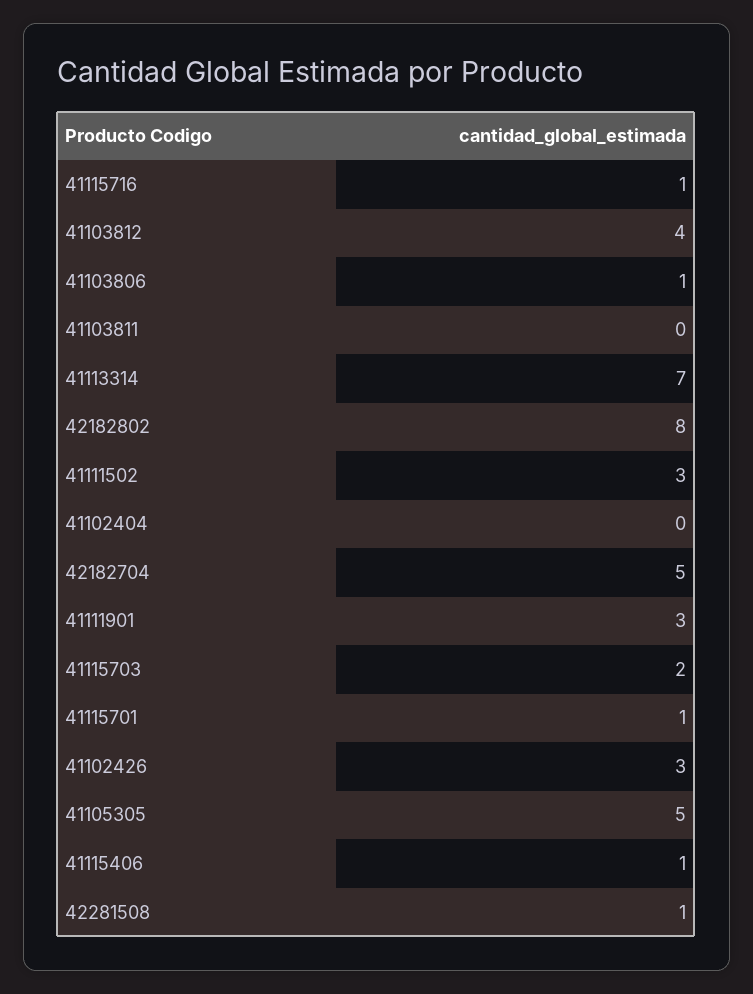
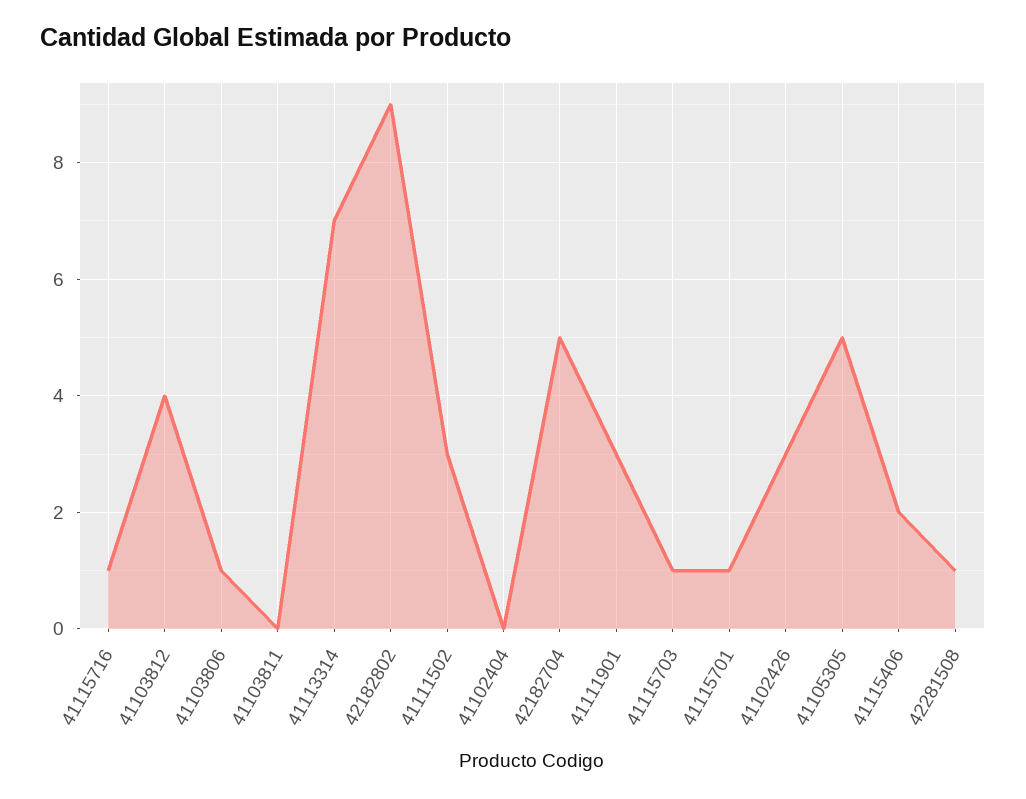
42182802: 8 -> 9
41115703: 2 -> 1
41115406: 1 -> 2

